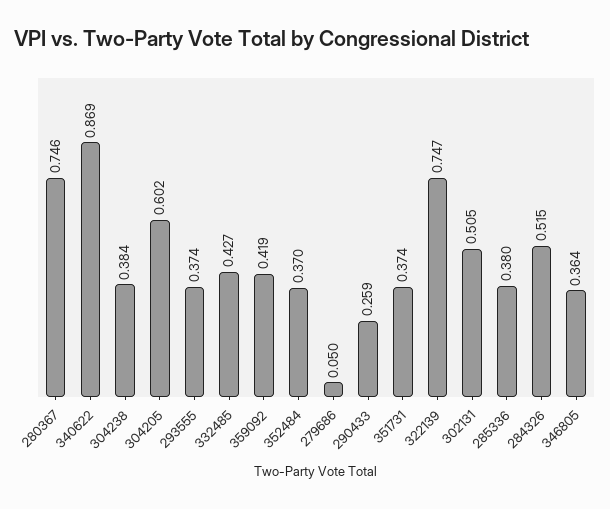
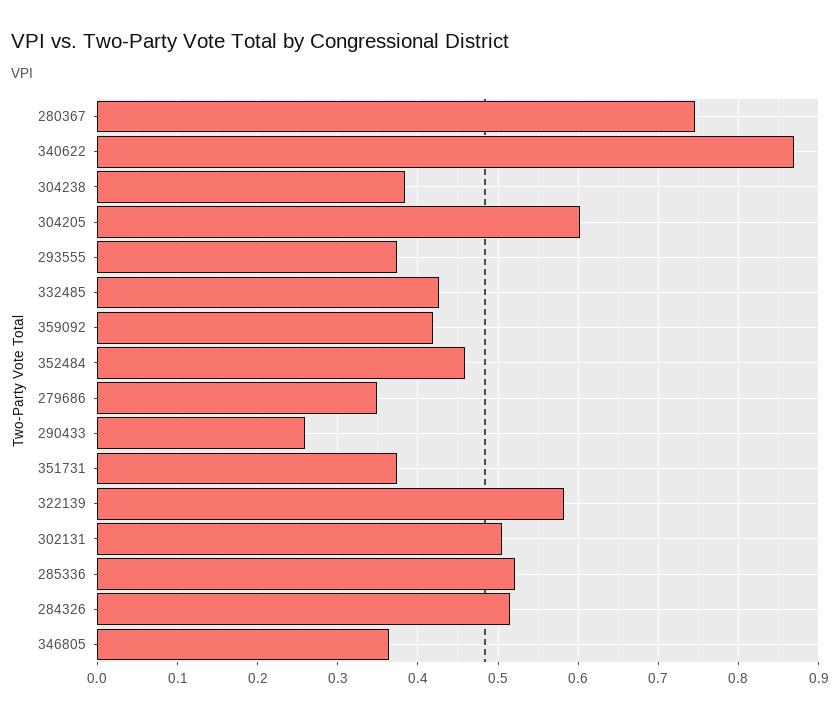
352484: 0.37 -> 0.46
279686: 0.05 -> 0.35
322139: 0.747 -> 0.58
285336: 0.38 -> 0.52

